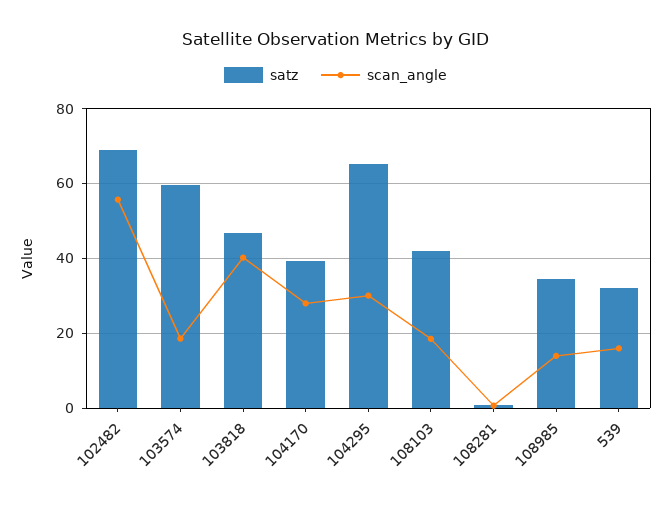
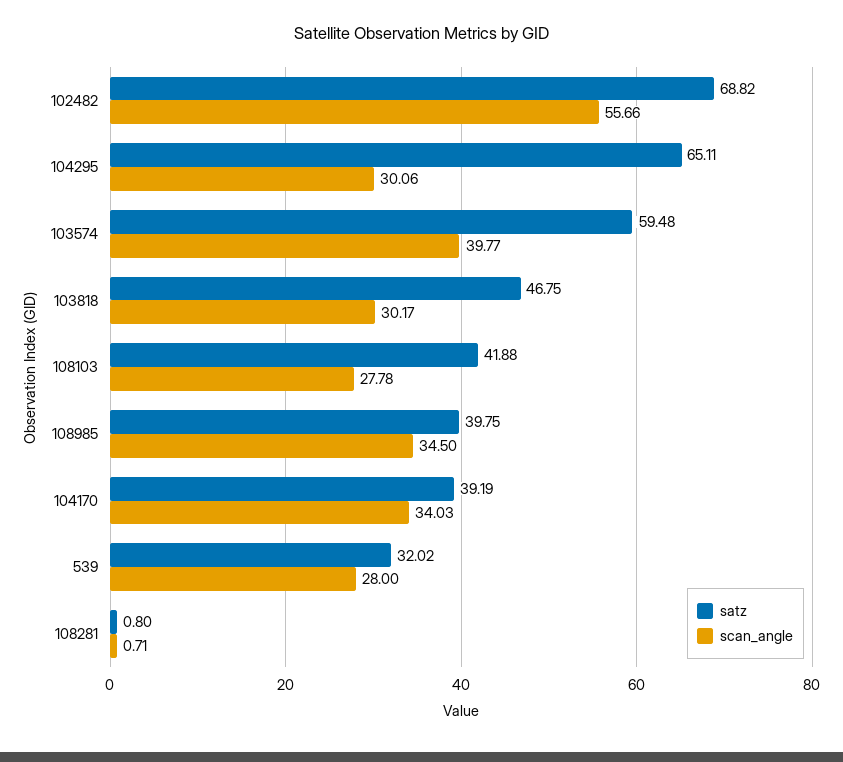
scan_angle, 103574: 18 -> 39.77
scan_angle, 103818: 40 -> 30.17
scan_angle, 104170: 28 -> 34.03
scan_angle, 108103: 18 -> 27.78
satz, 108985: 34 -> 39.75
scan_angle, 108985: 14 -> 34.5
scan_angle, 539: 16 -> 28

